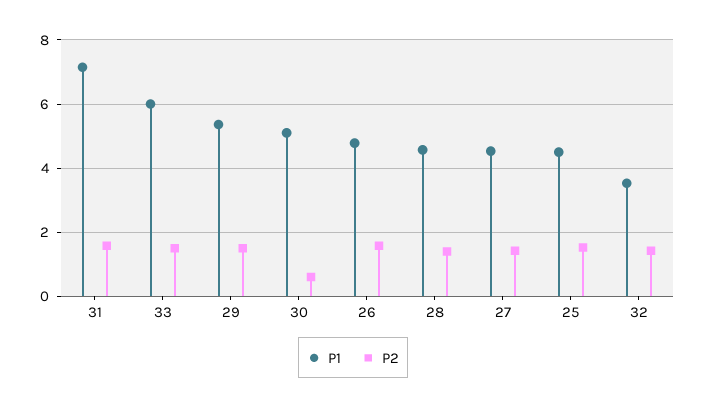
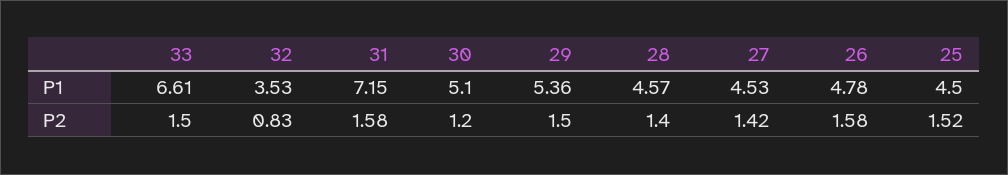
P1, 33: 6 -> 6.61
P2, 30: 0.6 -> 1.2
P2, 32: 1.4 -> 0.83

